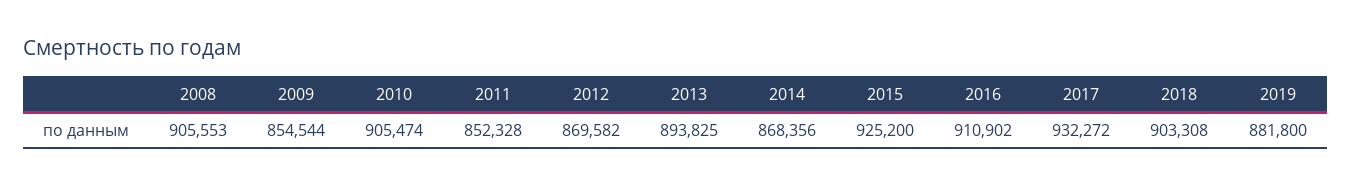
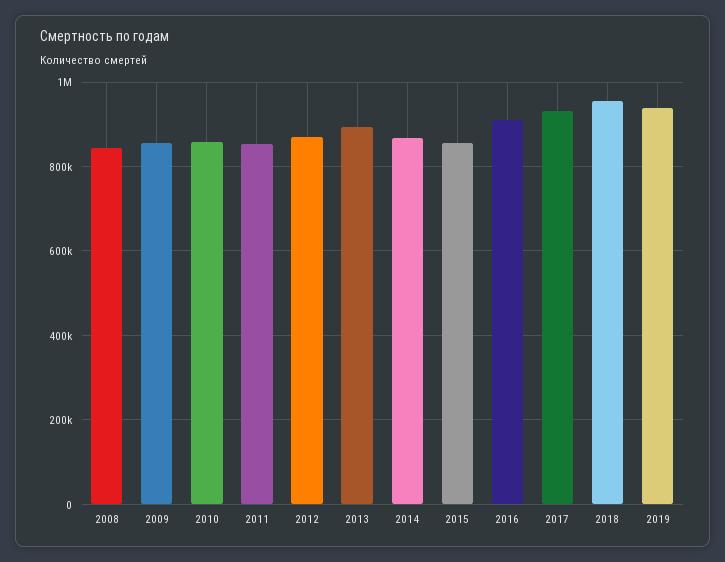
2008: 905553 -> 840000
2010: 905474 -> 860000
2015: 925200 -> 860000
2018: 903308 -> 960000
2019: 881800 -> 940000

